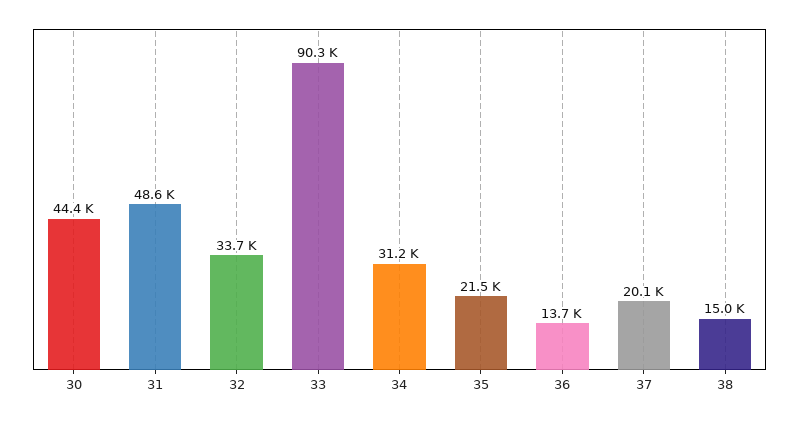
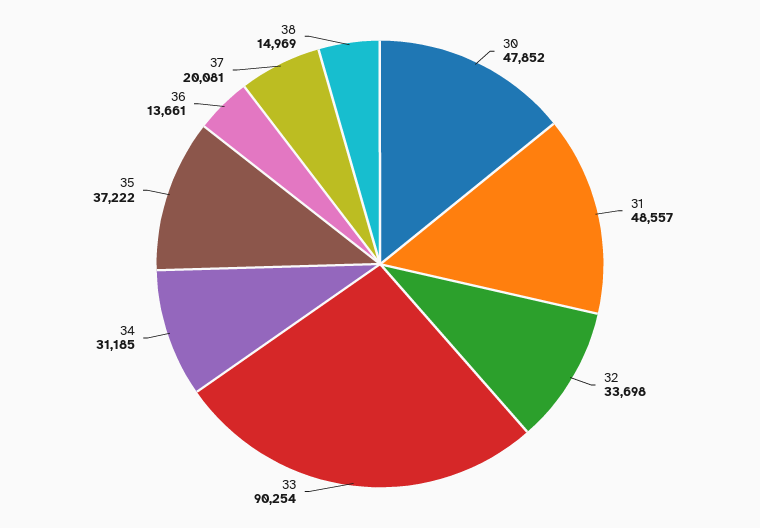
30: 44400 -> 47852
35: 21500 -> 37222

